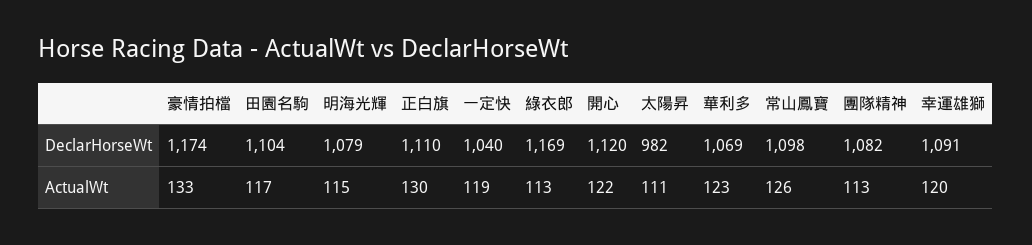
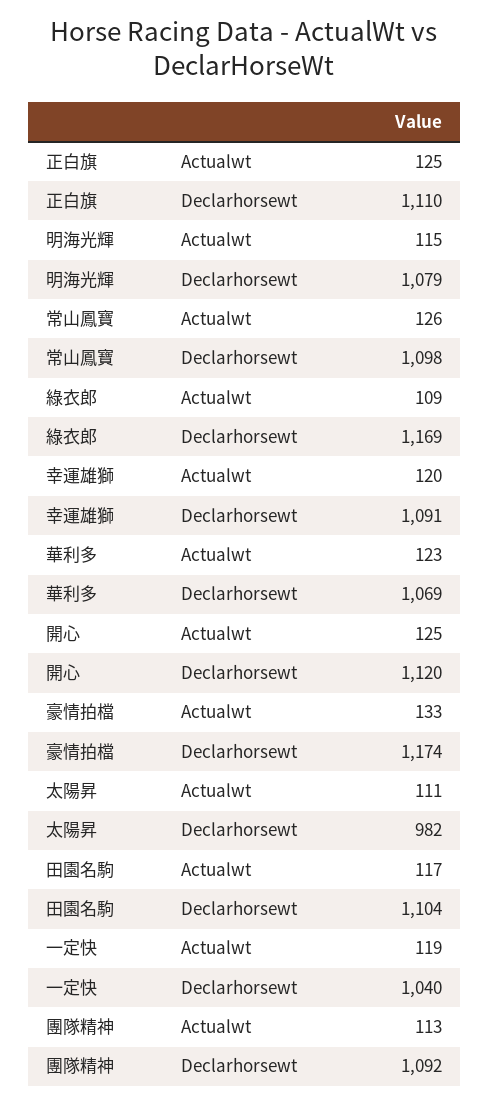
團隊精神, DeclarHorseWt: 1082 -> 1092
正白旗, ActualWt: 130 -> 125
綠衣郎, ActualWt: 113 -> 109
開心, ActualWt: 122 -> 125

